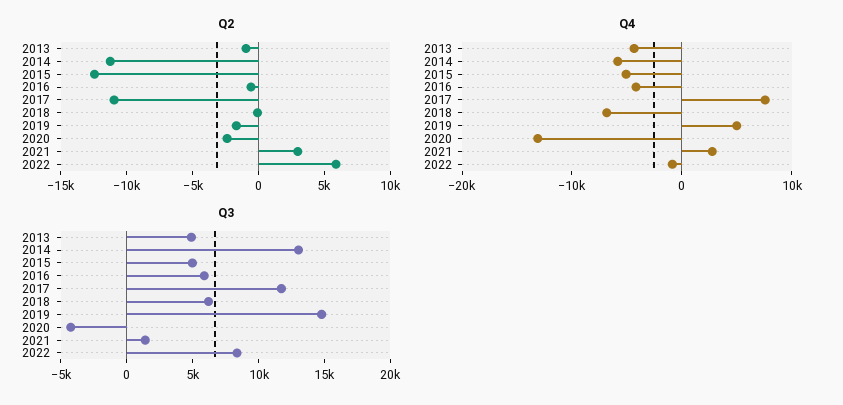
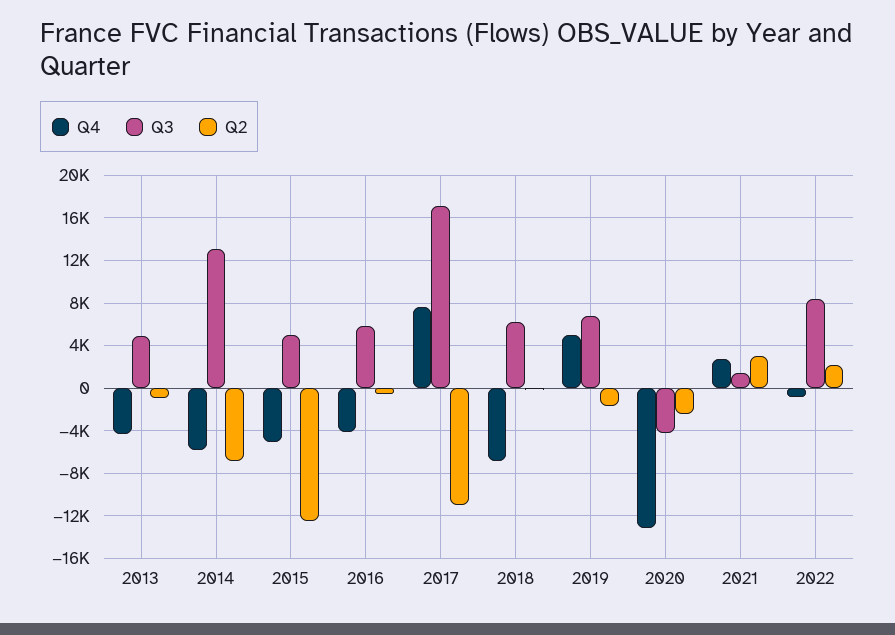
Q2, 2014: -11000 -> -7000
Q2, 2022: 6000 -> 2000
Q3, 2017: 12000 -> 17000
Q3, 2019: 15000 -> 7000

